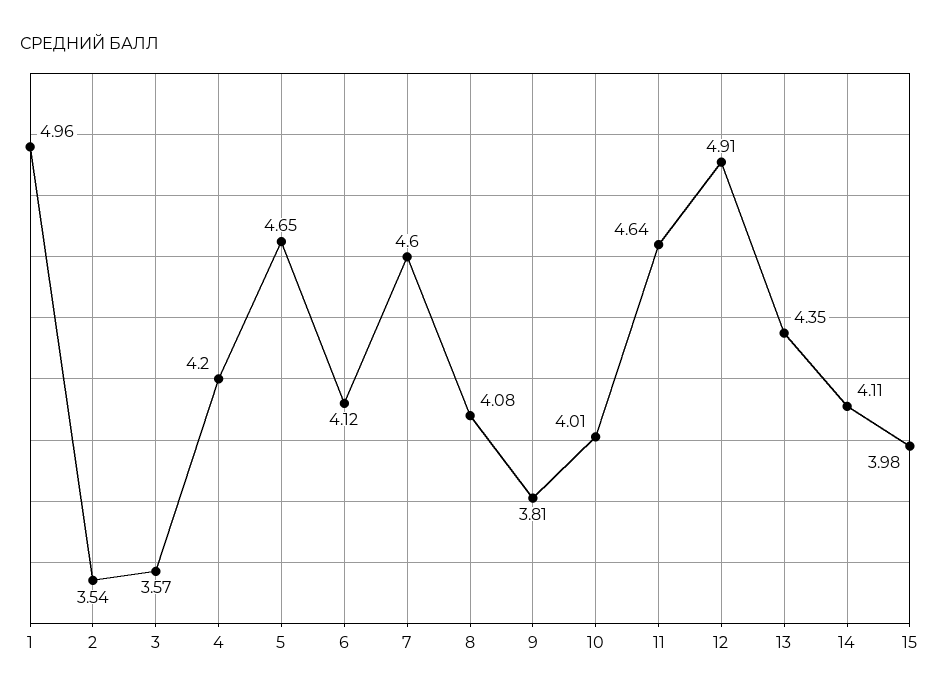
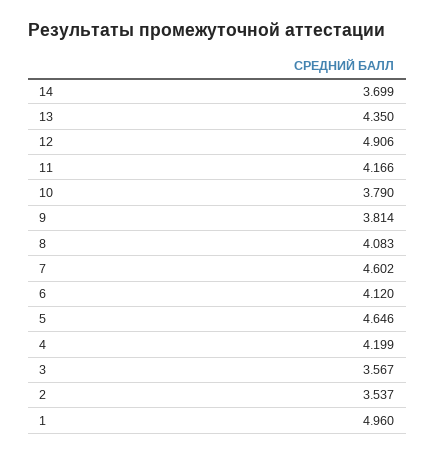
10: 4.01 -> 3.79
11: 4.64 -> 4.166
14: 4.11 -> 3.699
15: 3.98 -> none

